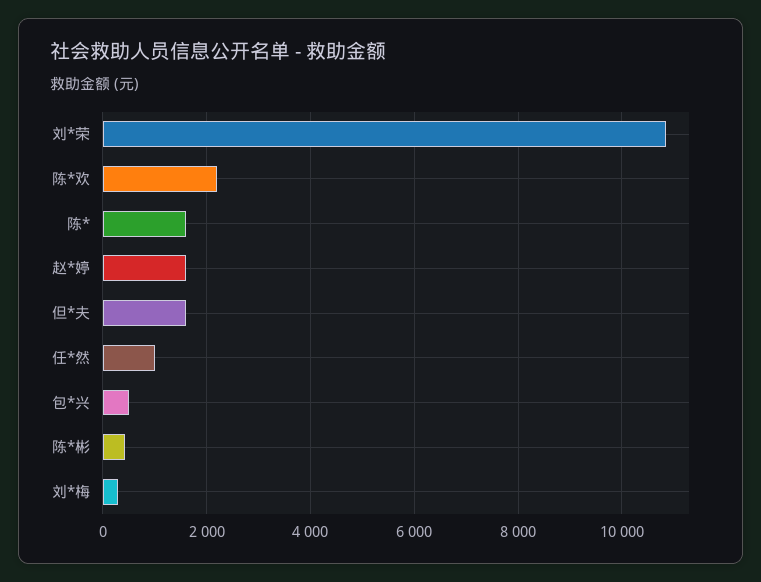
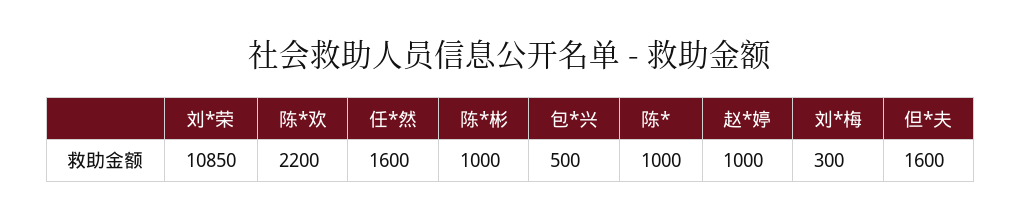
陈*: 1600 -> 1000
赵*婷: 1600 -> 1000
任*然: 1000 -> 1600
陈*彬: 400 -> 1000

